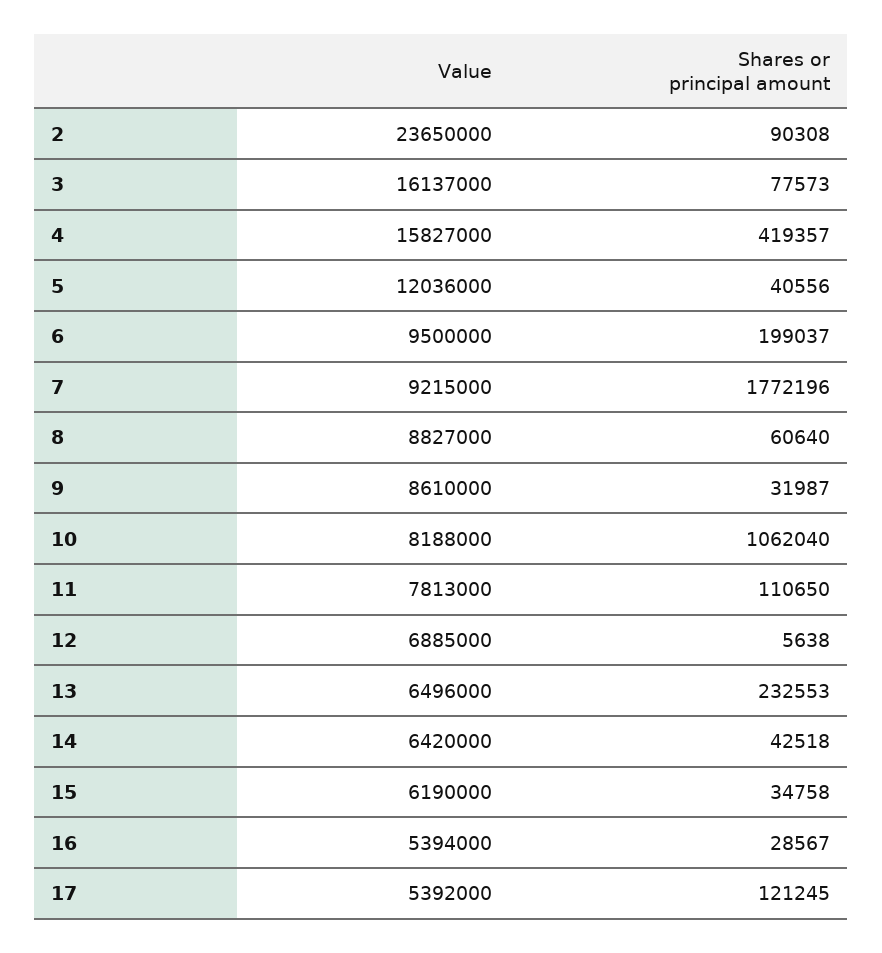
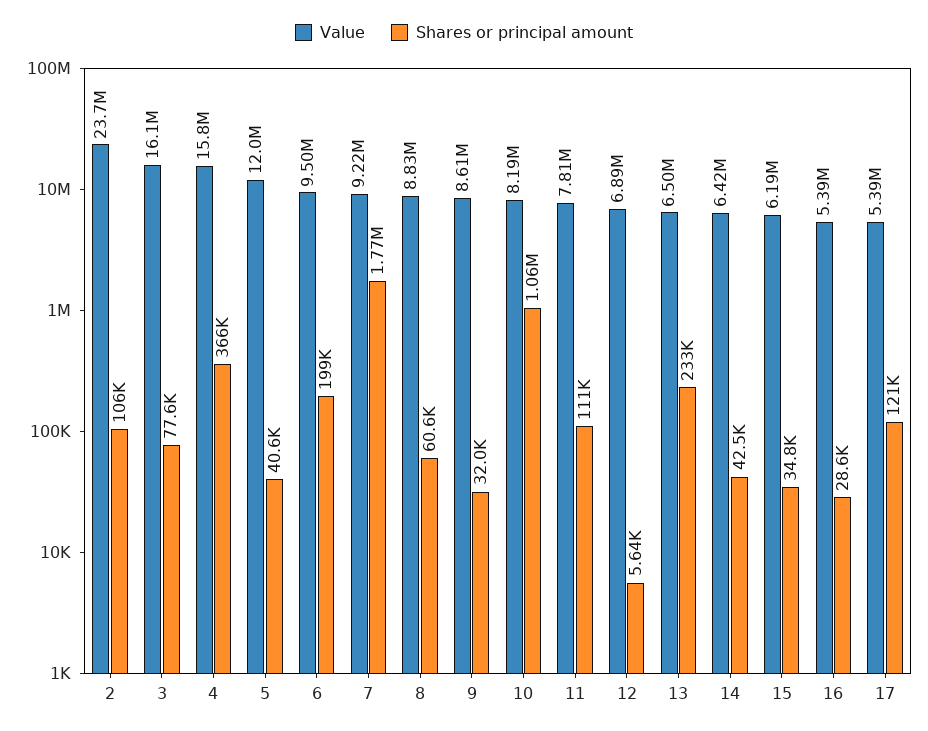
Shares or principal amount, 2: 90308 -> 106000
Shares or principal amount, 4: 419357 -> 366000

